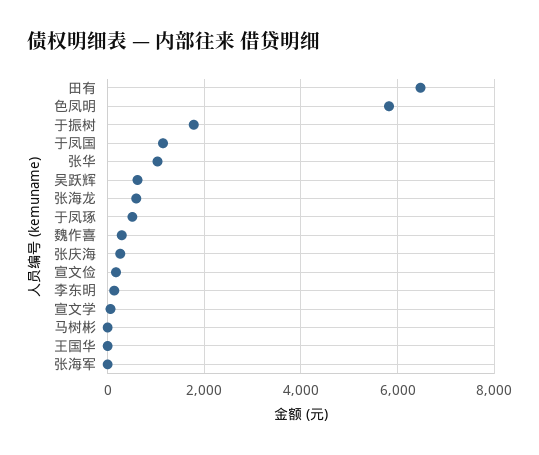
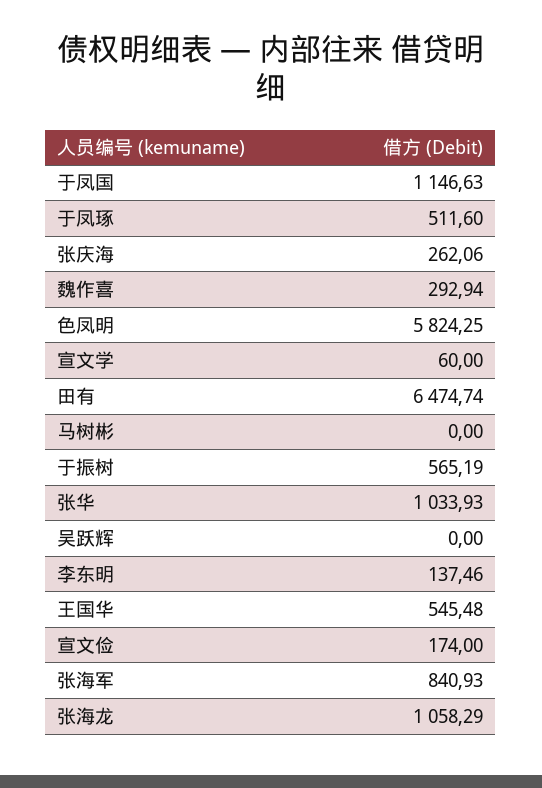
于振树: 1800 -> 565.19
吴跃辉: 600 -> 0
张海龙: 600 -> 1058.29
王国华: 0 -> 545.48
张海军: 0 -> 840.93

